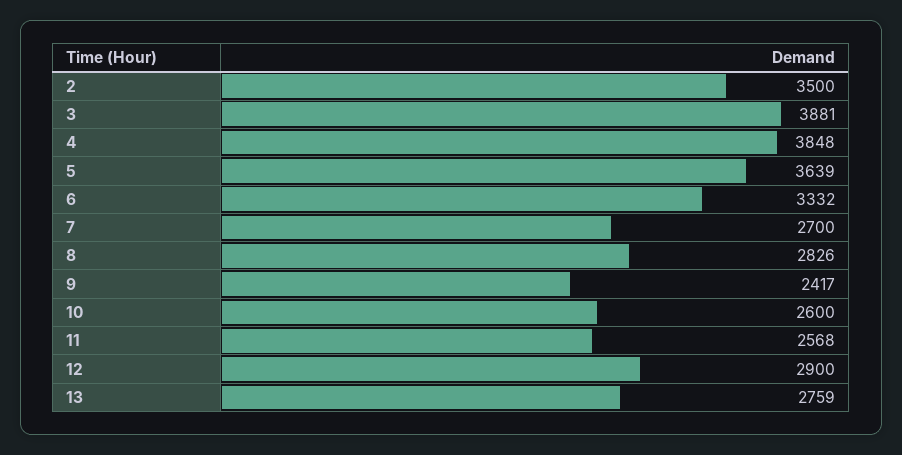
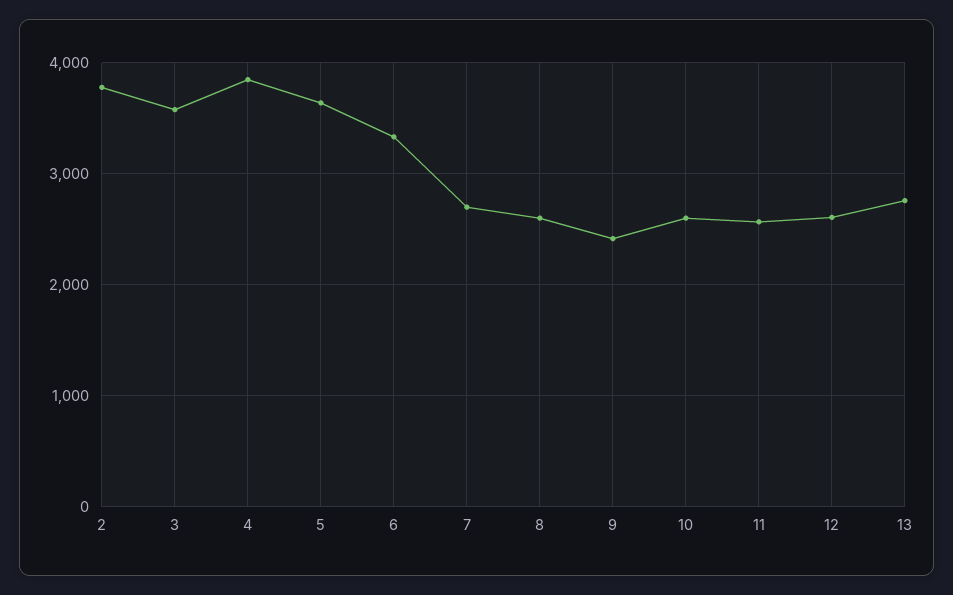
2: 3500 -> 3800
3: 3881 -> 3600
8: 2826 -> 2600
12: 2900 -> 2600

